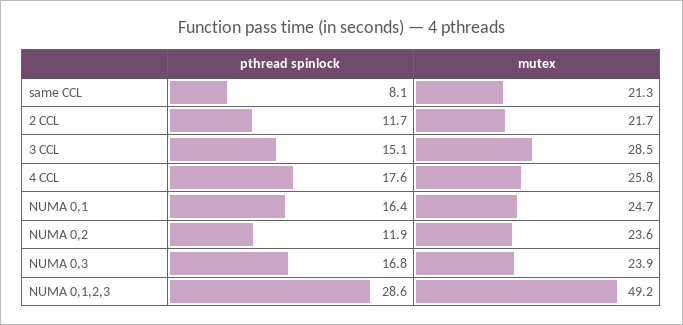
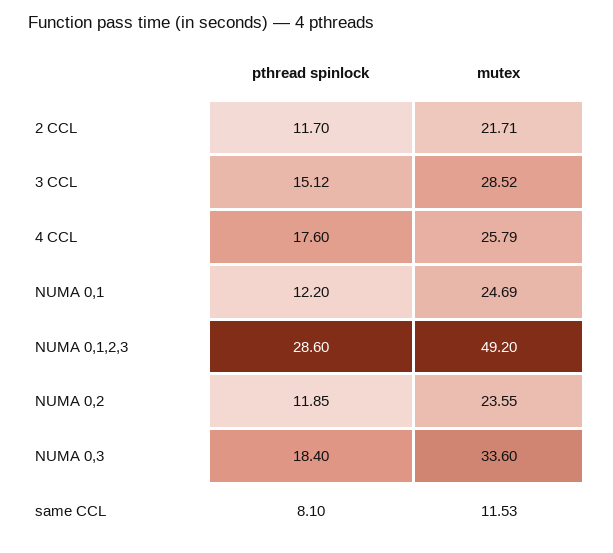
mutex, same CCL: 21.3 -> 11.53
pthread spinlock, NUMA 0,1: 16.4 -> 12.2
pthread spinlock, NUMA 0,3: 16.8 -> 18.4
mutex, NUMA 0,3: 23.9 -> 33.6

